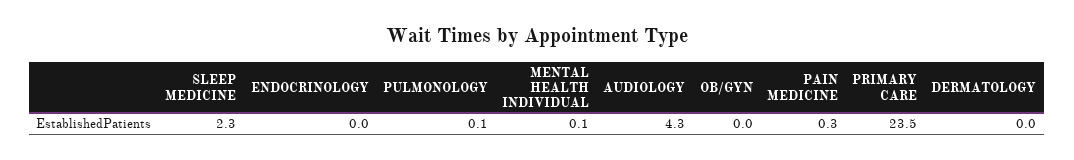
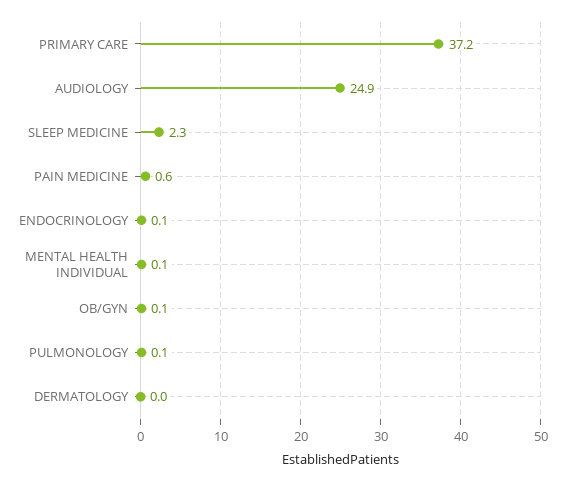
ENDOCRINOLOGY: 0 -> 0.1
AUDIOLOGY: 4.3 -> 24.9
OB/GYN: 0 -> 0.1
PAIN MEDICINE: 0.3 -> 0.6
PRIMARY CARE: 23.5 -> 37.2

